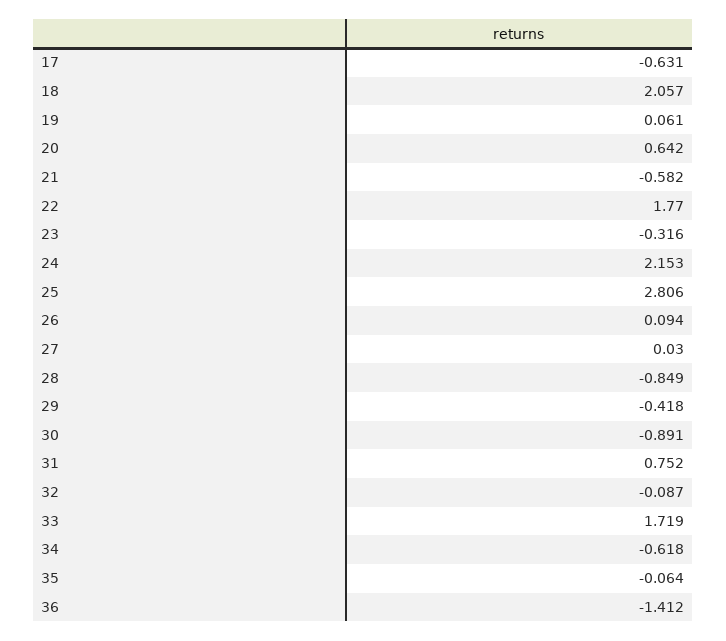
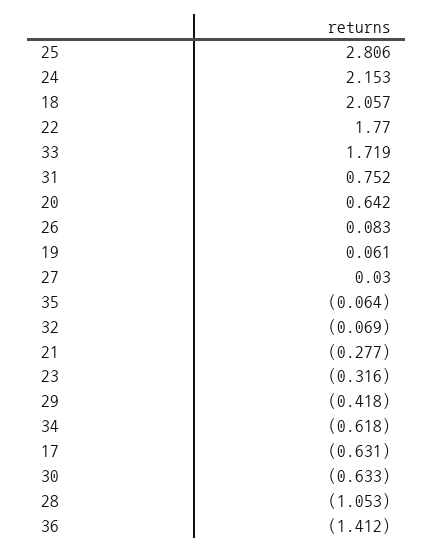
21: -0.582 -> -0.277
26: 0.094 -> 0.083
28: -0.849 -> -1.053
30: -0.891 -> -0.633
32: -0.087 -> -0.069

